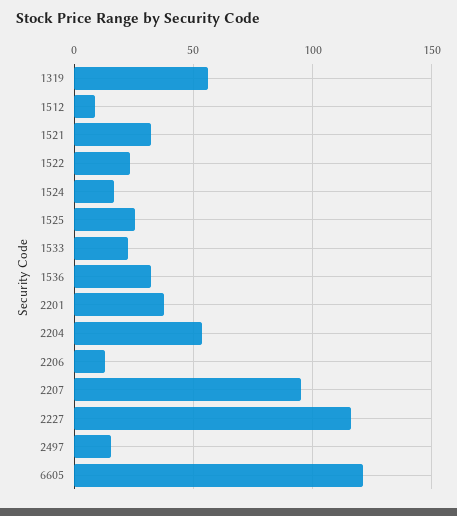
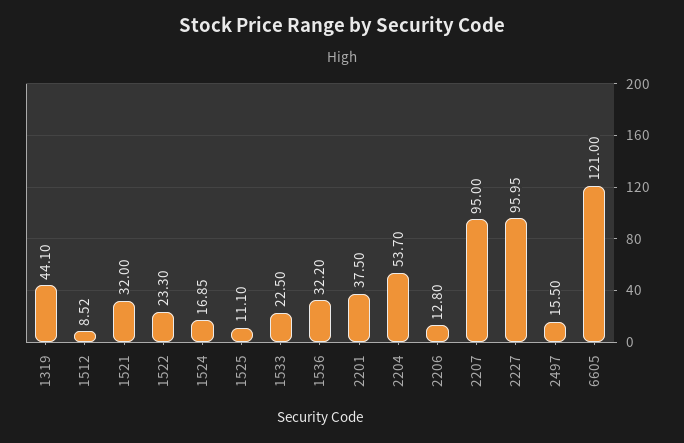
1319: 55 -> 44.1
1525: 25 -> 11.1
2227: 115 -> 95.95

